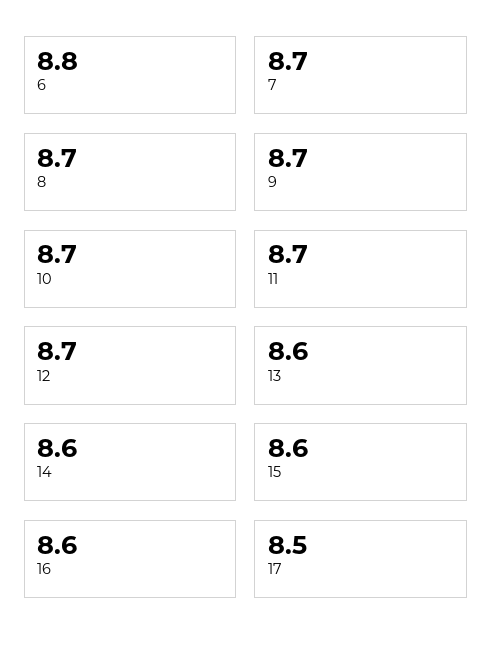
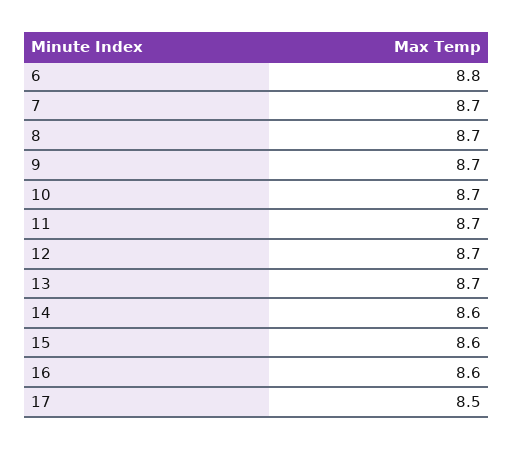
13: 8.6 -> 8.7

